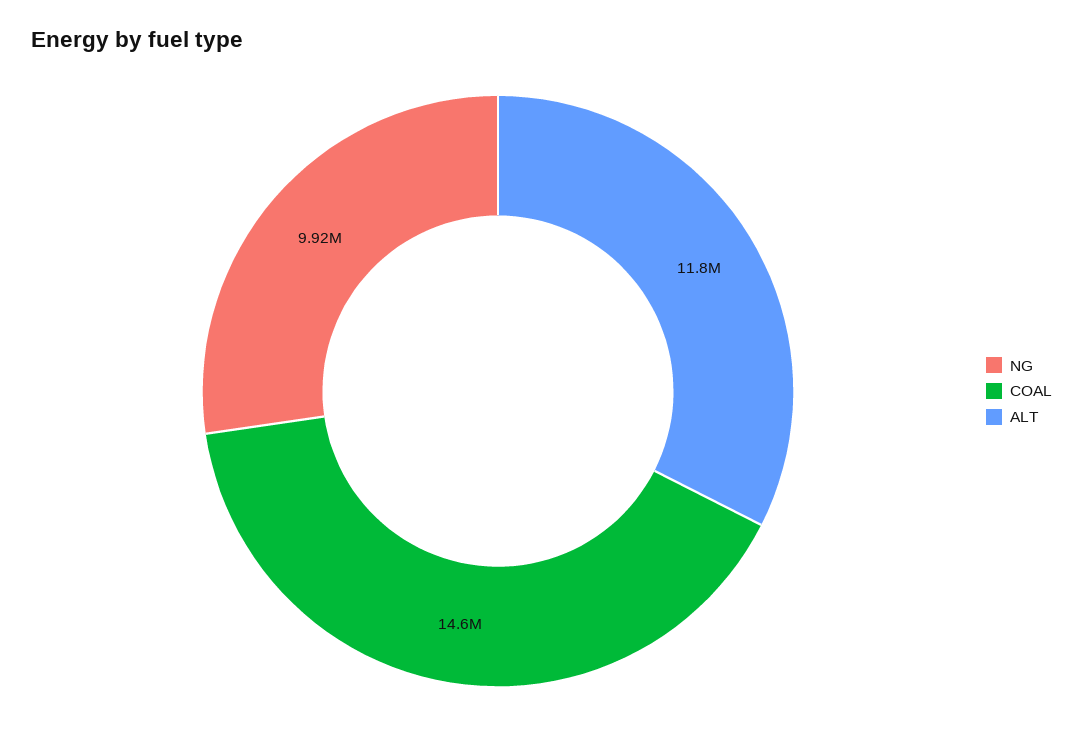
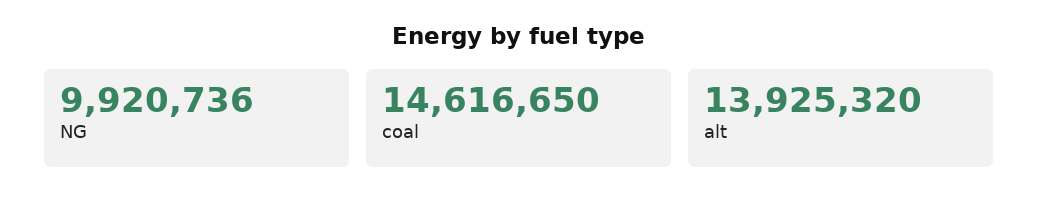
ALT: 11800000 -> 13925320

